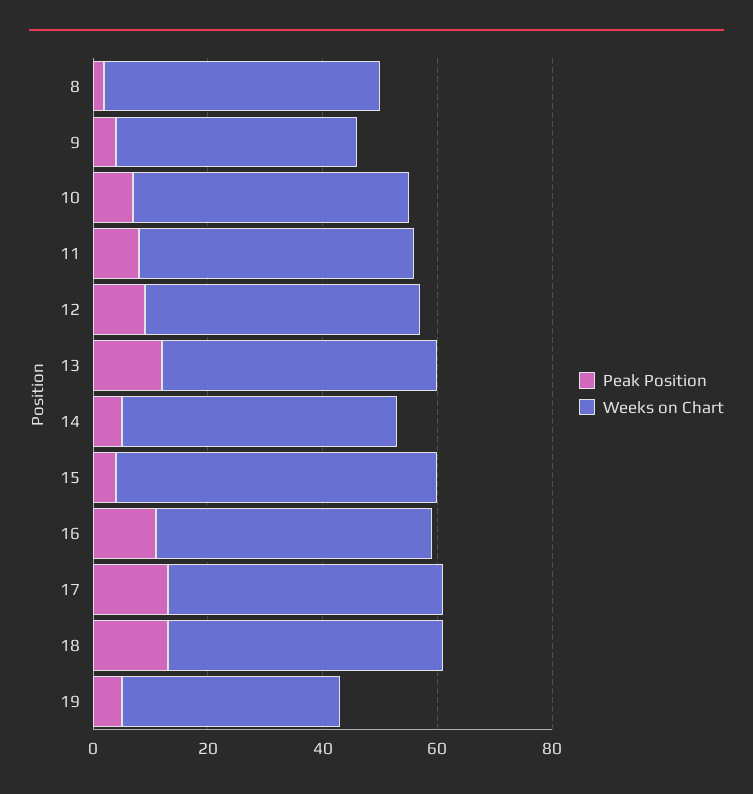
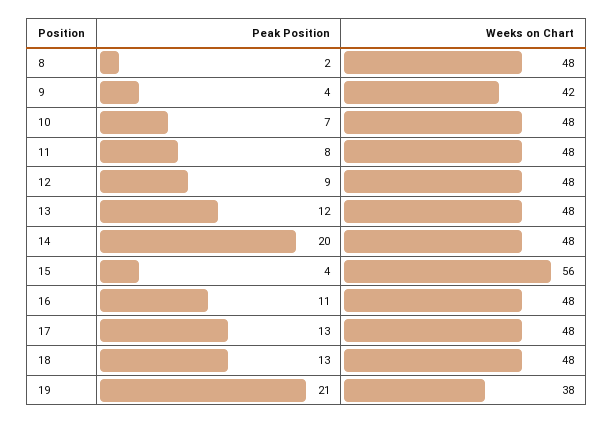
Peak Position, 14: 5 -> 20
Peak Position, 19: 5 -> 21

